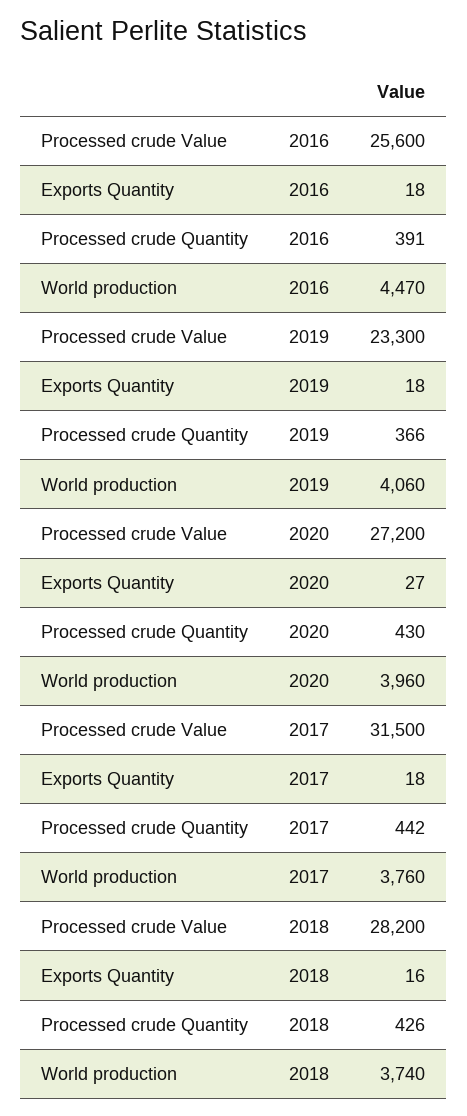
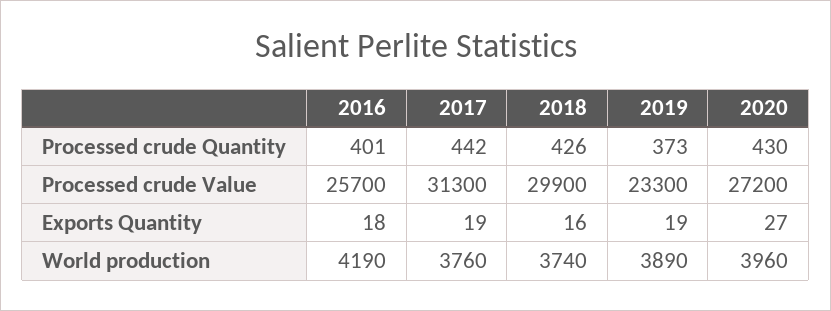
Processed crude Value, 2016: 25600 -> 25700
Processed crude Quantity, 2016: 391 -> 401
World production, 2016: 4470 -> 4190
Exports Quantity, 2019: 18 -> 19
Processed crude Quantity, 2019: 366 -> 373
World production, 2019: 4060 -> 3890
Processed crude Value, 2017: 31500 -> 31300
Exports Quantity, 2017: 18 -> 19
Processed crude Value, 2018: 28200 -> 29900

